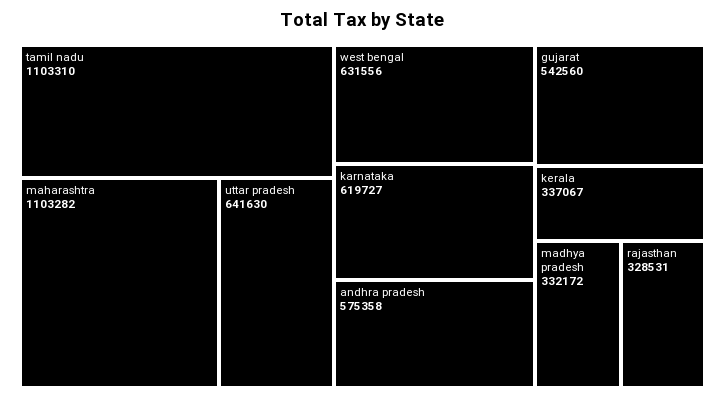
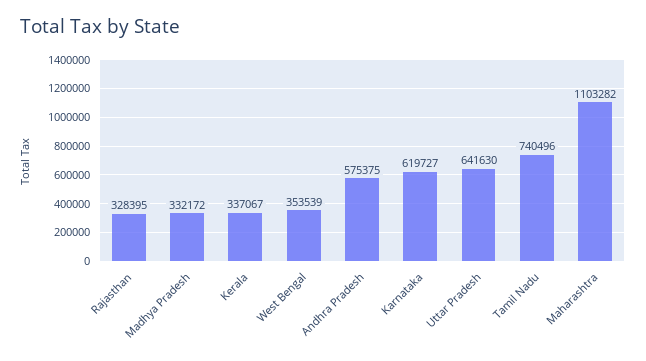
tamil nadu: 1103310 -> 740496
west bengal: 631556 -> 353539
andhra pradesh: 575358 -> 575375
gujarat: 542560 -> none
rajasthan: 328531 -> 328395

